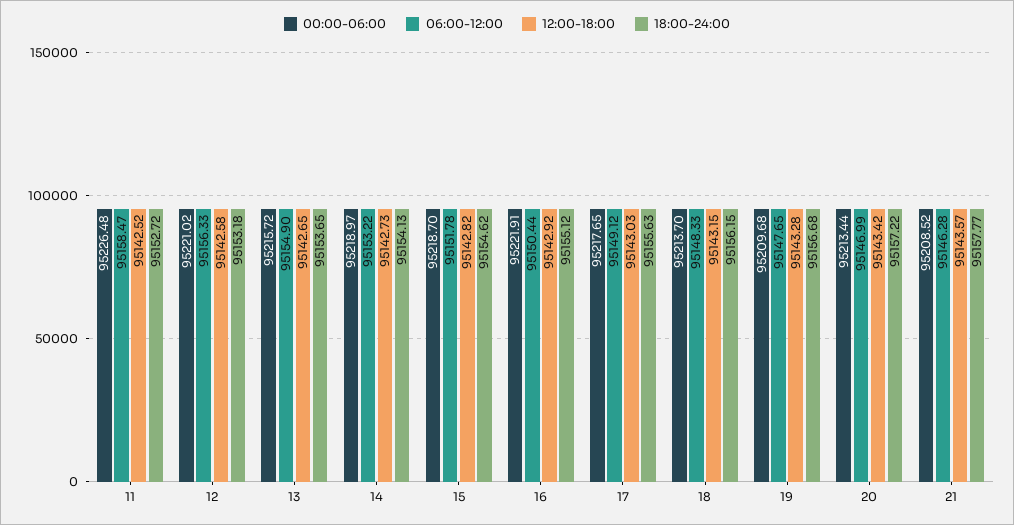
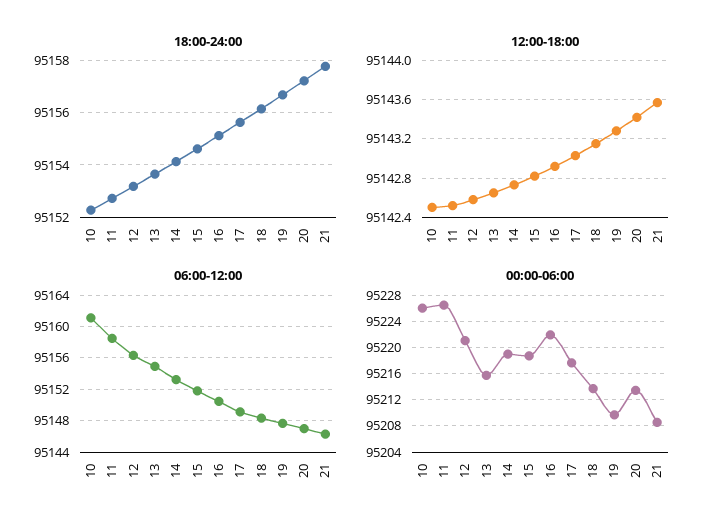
18:00-24:00, 10: none -> 95152.25
12:00-18:00, 10: none -> 95142.5
06:00-12:00, 10: none -> 95161
00:00-06:00, 10: none -> 95226

